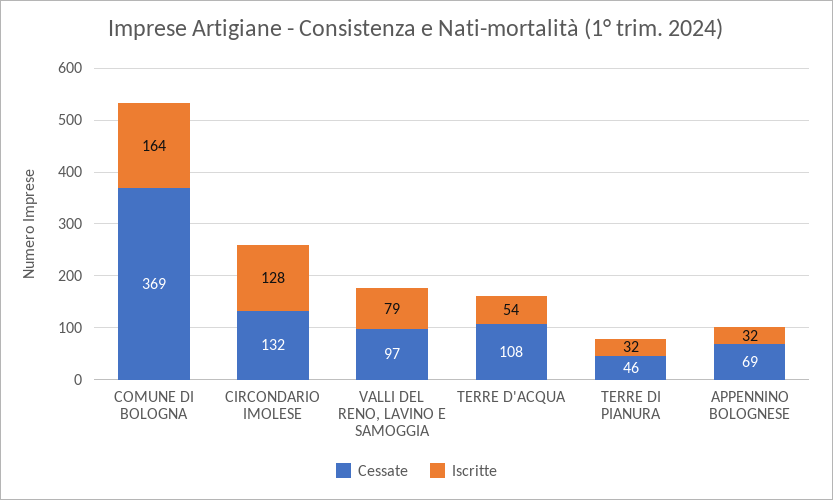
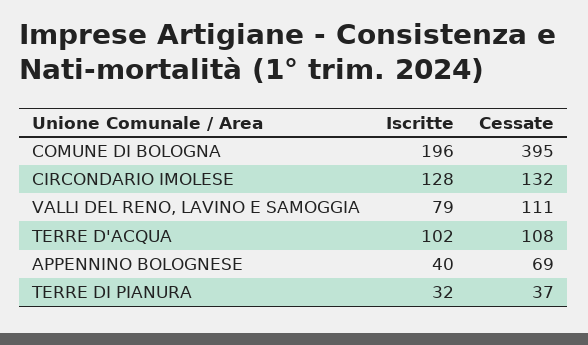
Cessate, COMUNE DI BOLOGNA: 369 -> 395
Iscritte, COMUNE DI BOLOGNA: 164 -> 196
Cessate, VALLI DEL RENO, LAVINO E SAMOGGIA: 97 -> 111
Iscritte, TERRE D'ACQUA: 54 -> 102
Cessate, TERRE DI PIANURA: 46 -> 37
Iscritte, APPENNINO BOLOGNESE: 32 -> 40

